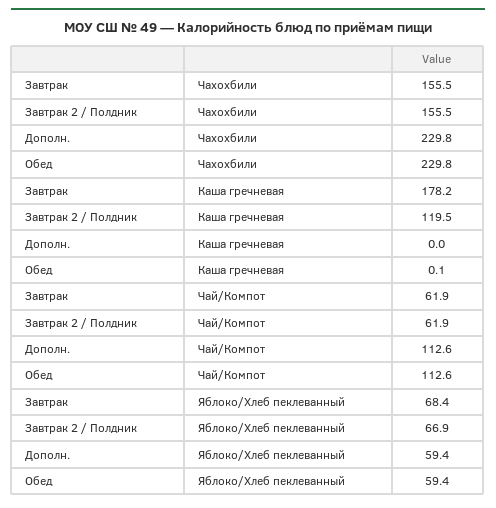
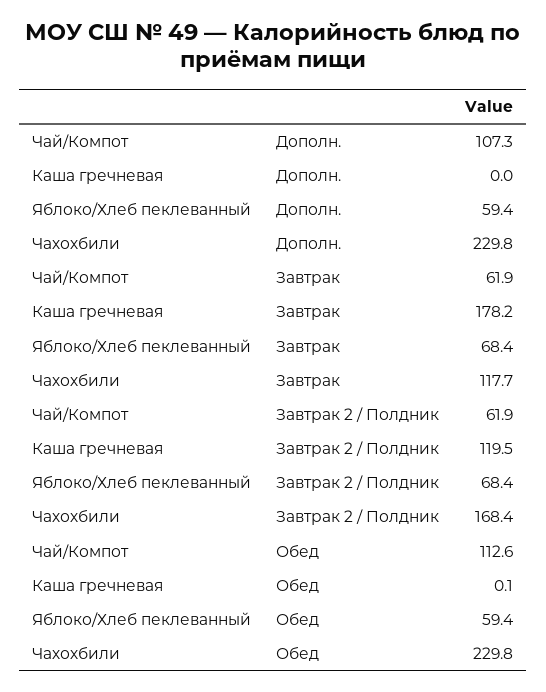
Завтрак, Чахохбили: 155.5 -> 117.7
Завтрак 2 / Полдник, Чахохбили: 155.5 -> 168.4
Дополн., Чай/Компот: 112.6 -> 107.3
Завтрак 2 / Полдник, Яблоко/Хлеб пеклеванный: 66.9 -> 68.4

